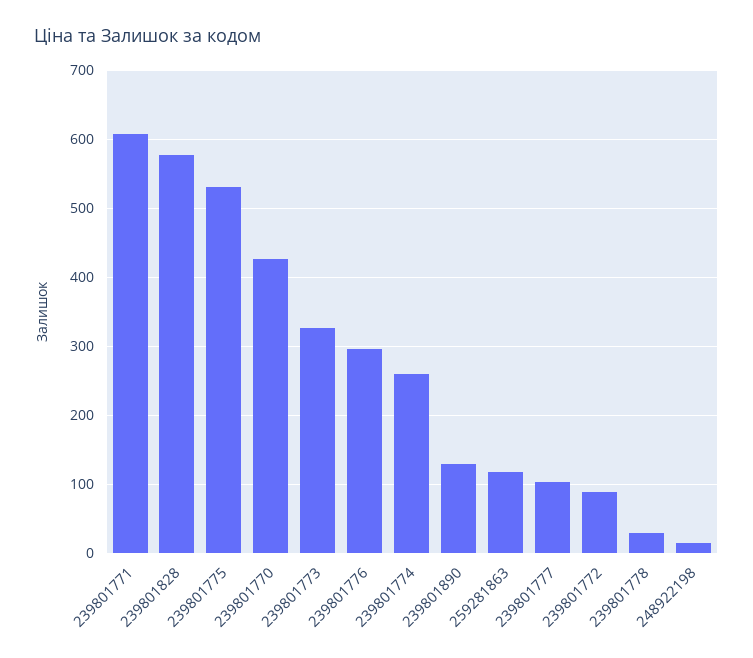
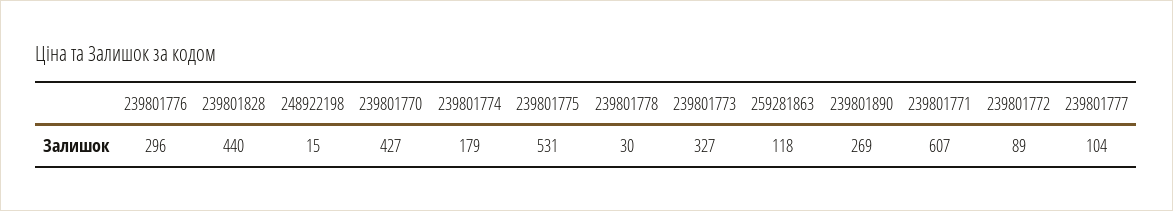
239801828: 580 -> 440
239801774: 260 -> 179
239801890: 130 -> 269

